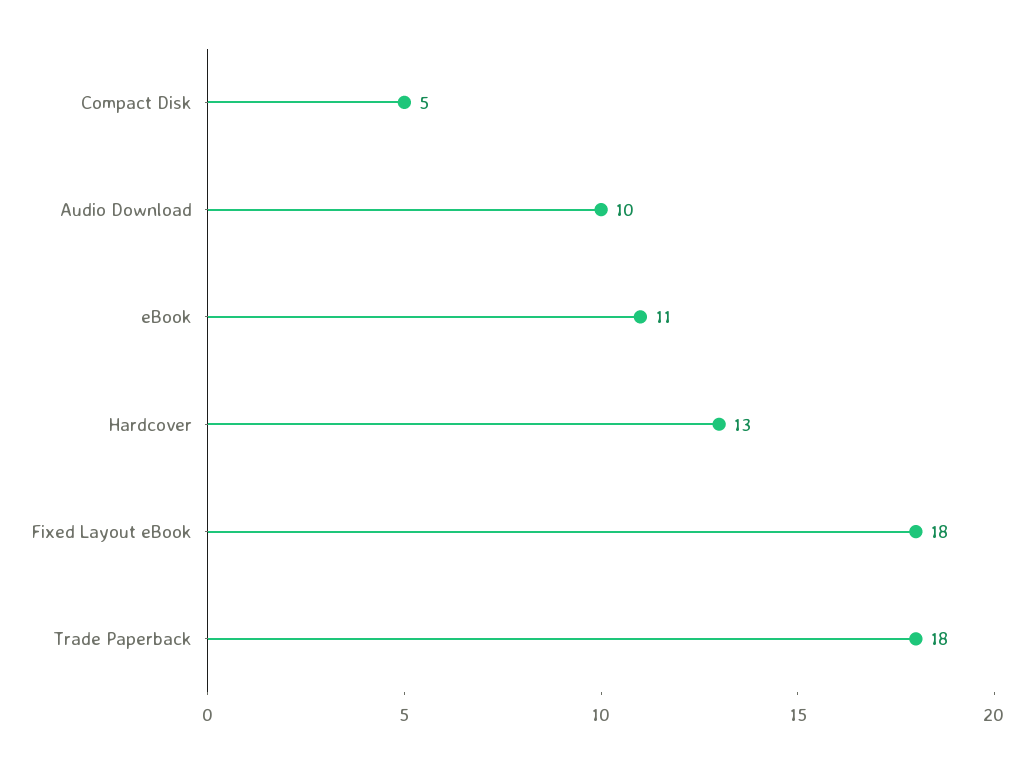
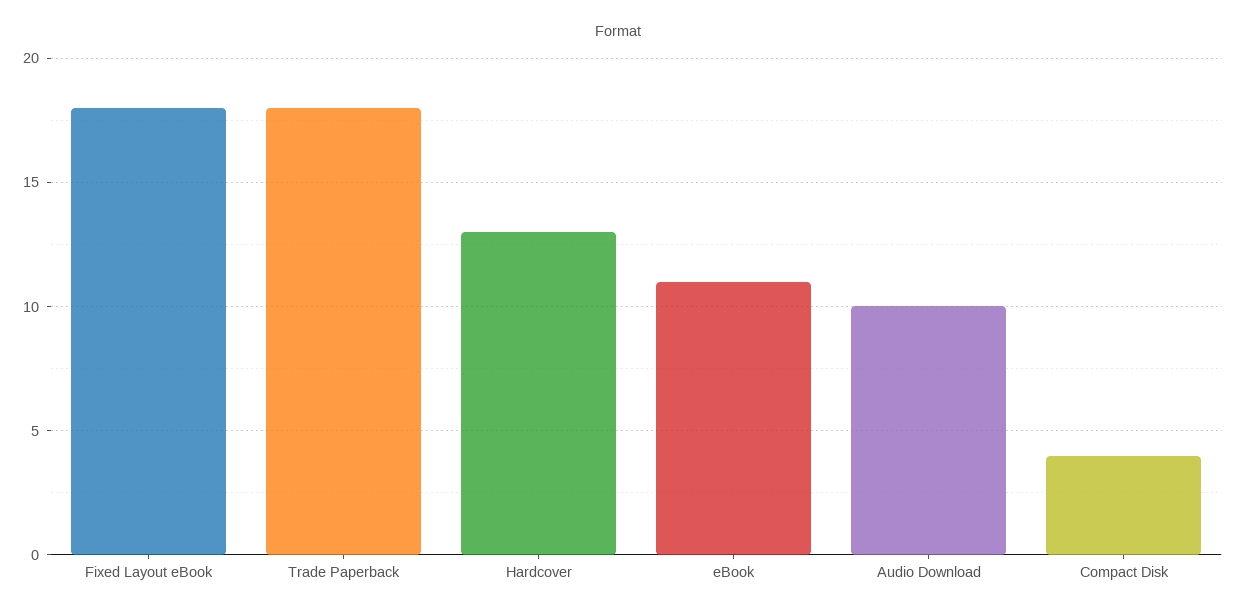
Compact Disk: 5 -> 4

